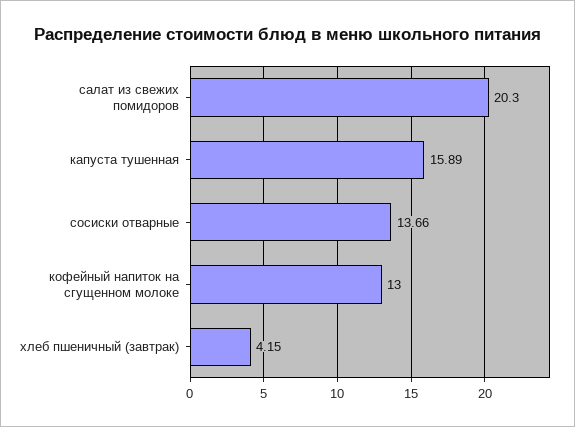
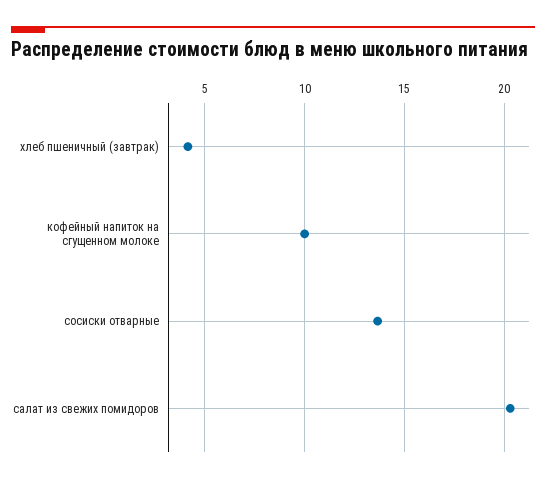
капуста тушенная: 15.89 -> none
кофейный напиток на сгущенном молоке: 13 -> 10

